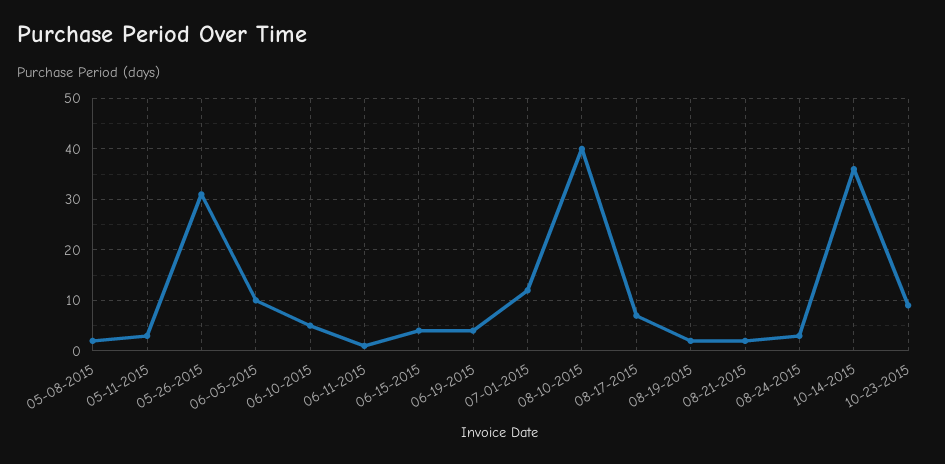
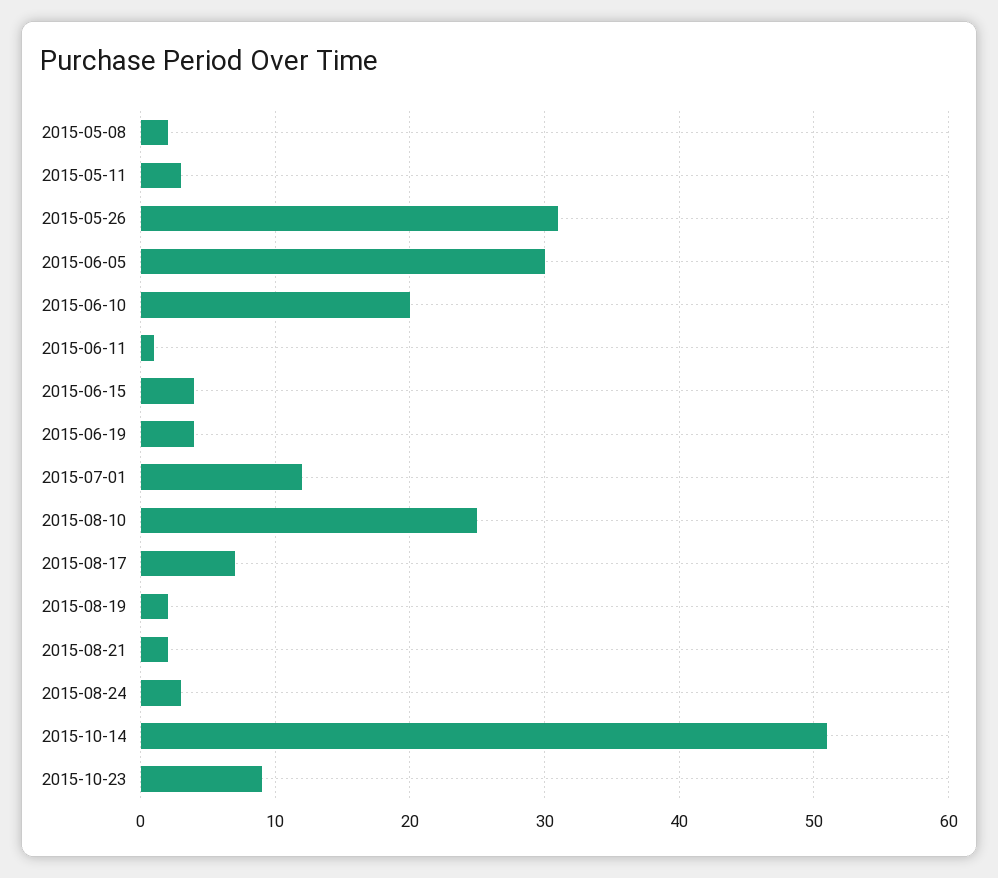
06-05-2015: 10 -> 30
06-10-2015: 5 -> 20
08-10-2015: 40 -> 25
10-14-2015: 35 -> 51

